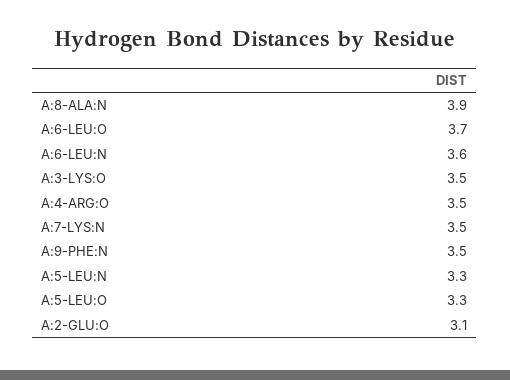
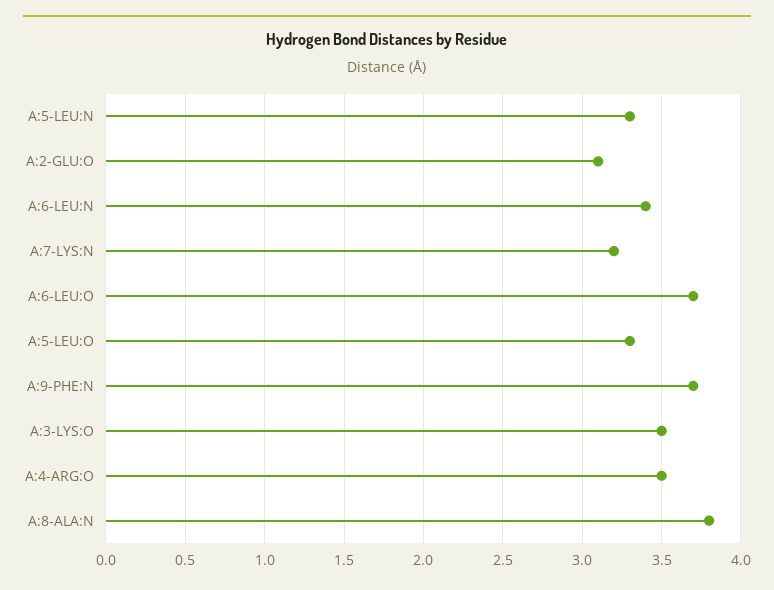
A:8-ALA:N: 3.9 -> 3.8
A:6-LEU:N: 3.6 -> 3.4
A:7-LYS:N: 3.5 -> 3.2
A:9-PHE:N: 3.5 -> 3.7

